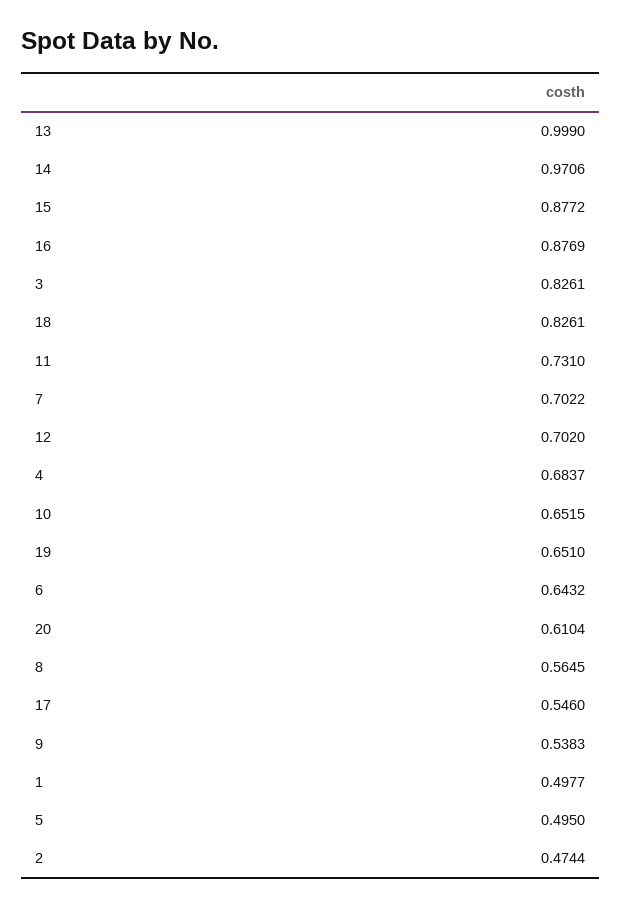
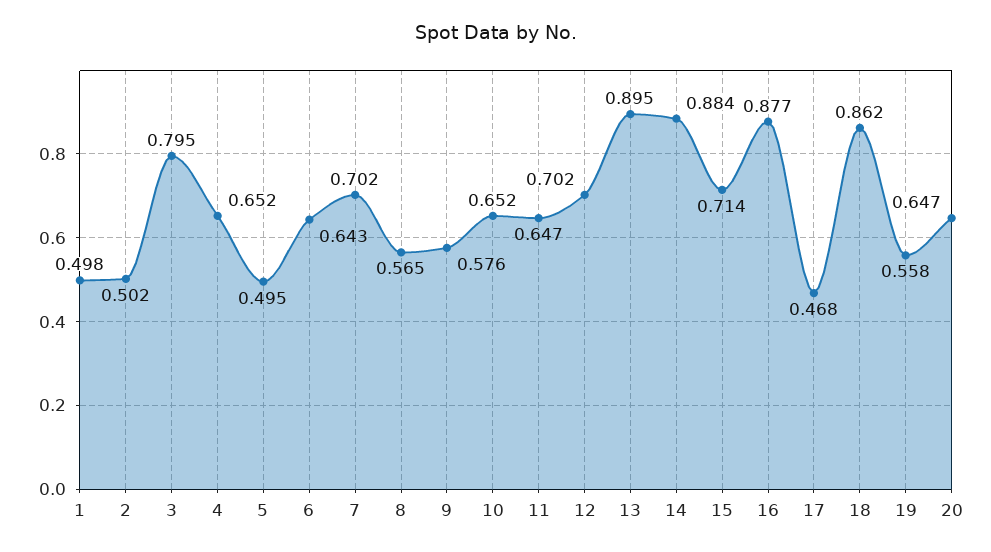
13: 0.999 -> 0.895
14: 0.9706 -> 0.884
15: 0.8772 -> 0.714
3: 0.8261 -> 0.795
18: 0.8261 -> 0.862
11: 0.731 -> 0.647
4: 0.6837 -> 0.652
19: 0.651 -> 0.558
20: 0.6104 -> 0.647
17: 0.546 -> 0.468
9: 0.5383 -> 0.576
2: 0.4744 -> 0.502

